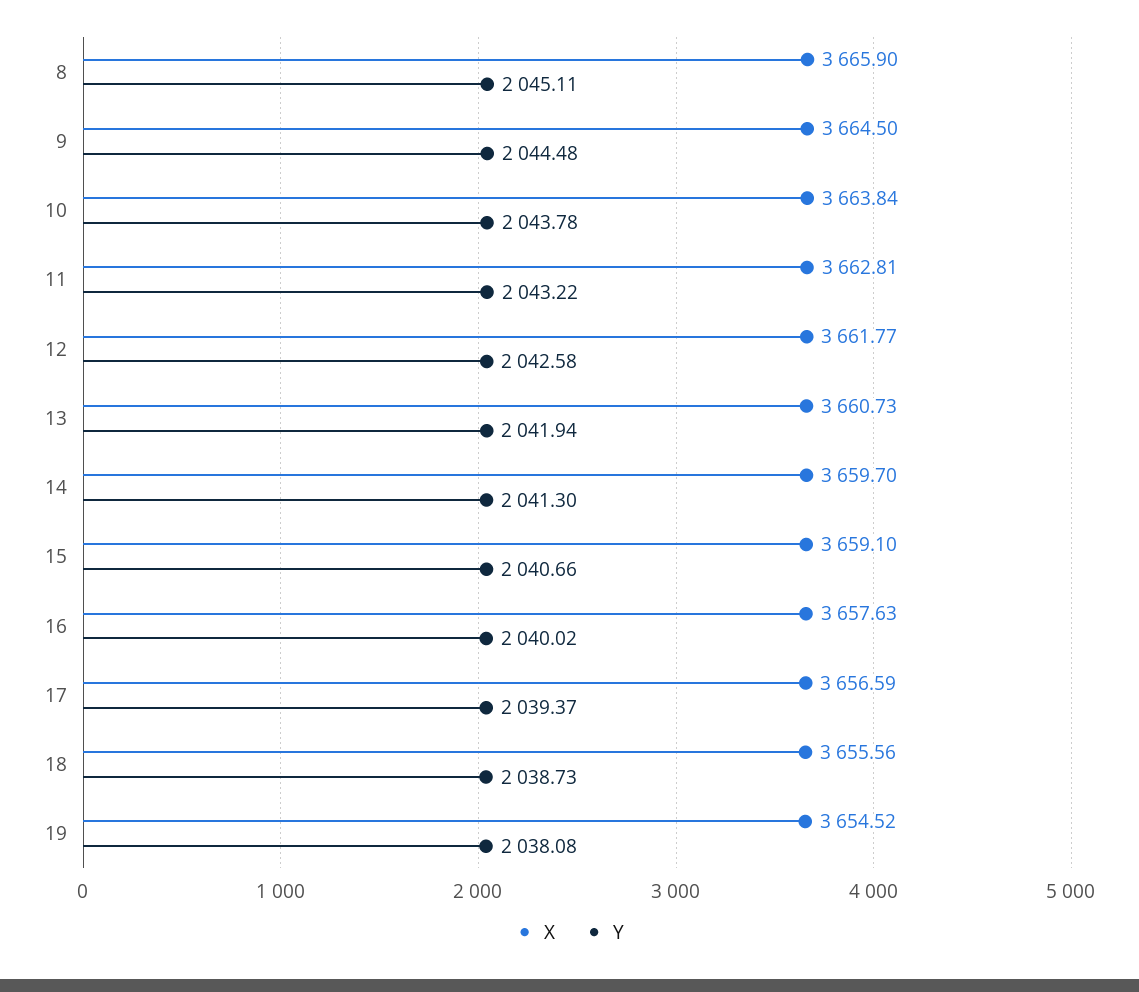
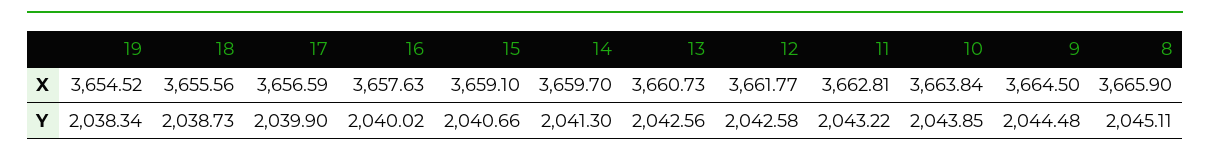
Y, 10: 2043.78 -> 2043.85
Y, 13: 2041.94 -> 2042.56
Y, 17: 2039.37 -> 2039.9
Y, 19: 2038.08 -> 2038.34

